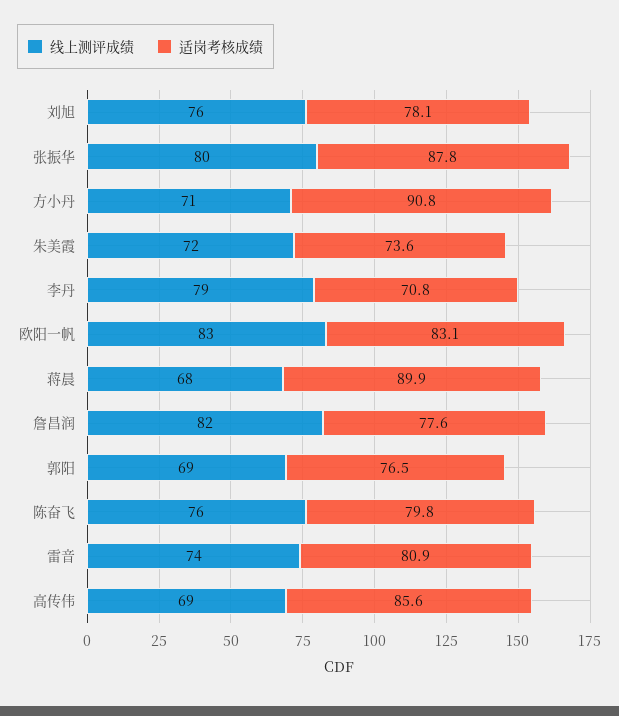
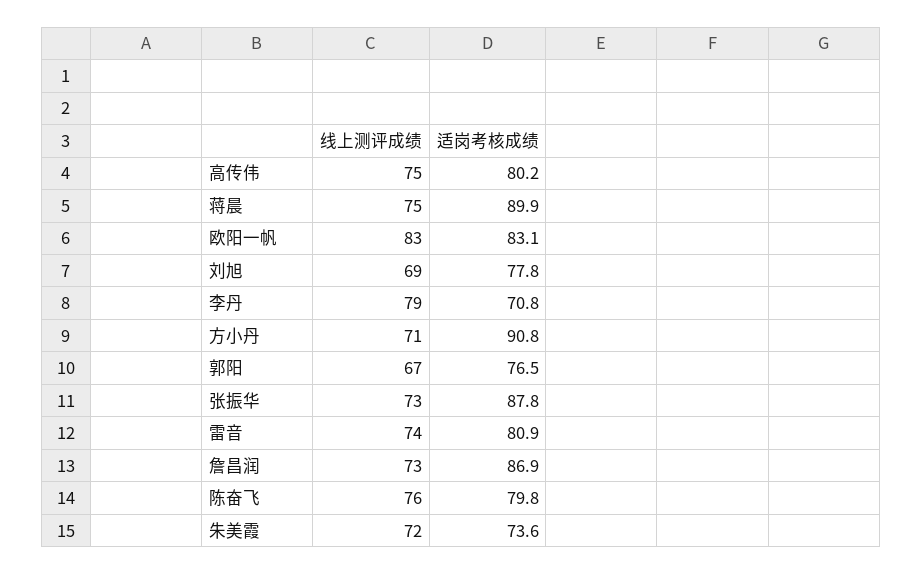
线上测评成绩, 刘旭: 76 -> 69
适岗考核成绩, 刘旭: 78.1 -> 77.8
线上测评成绩, 张振华: 80 -> 73
线上测评成绩, 蒋晨: 68 -> 75
线上测评成绩, 詹昌润: 82 -> 73
适岗考核成绩, 詹昌润: 77.6 -> 86.9
线上测评成绩, 郭阳: 69 -> 67
线上测评成绩, 高传伟: 69 -> 75
适岗考核成绩, 高传伟: 85.6 -> 80.2

